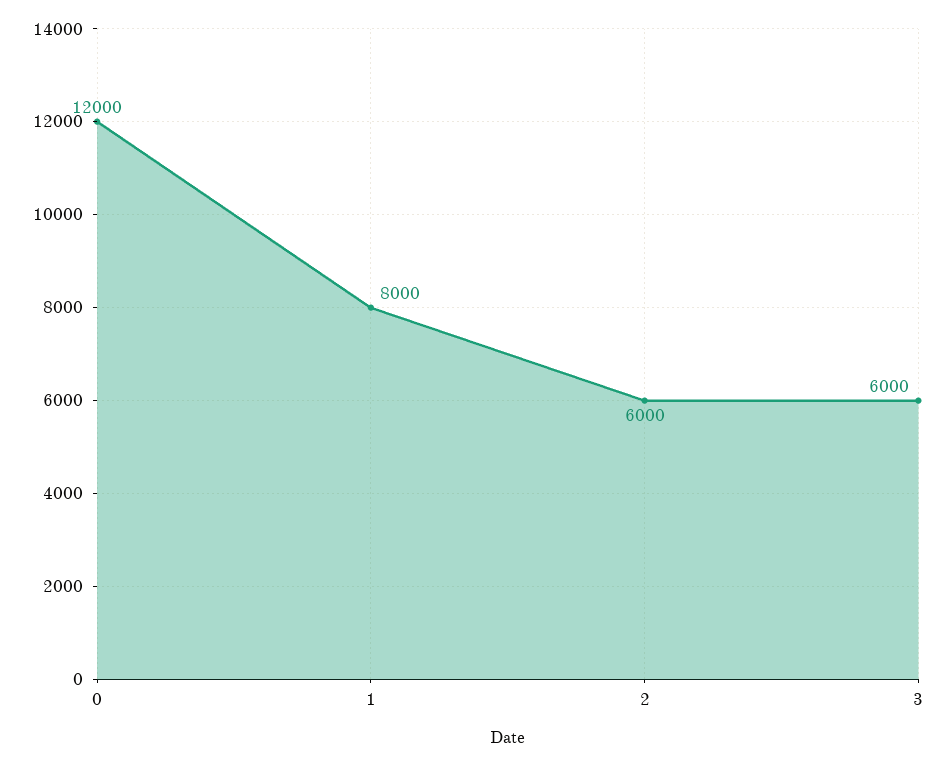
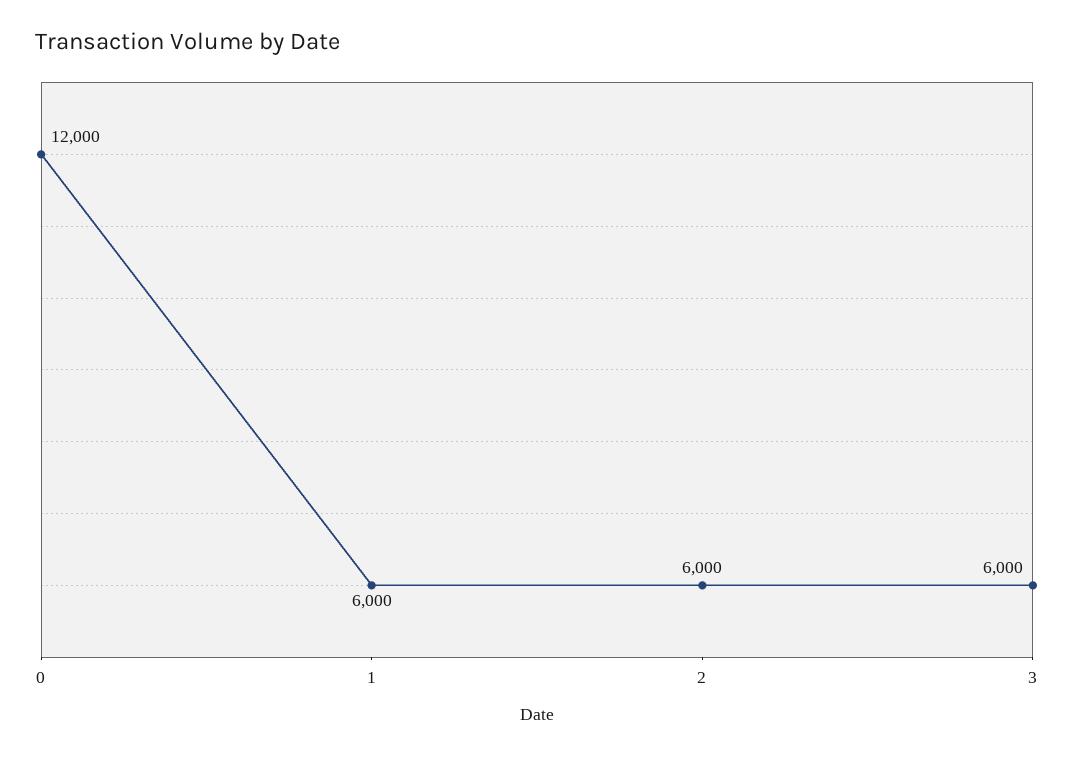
1: 8000 -> 6000

